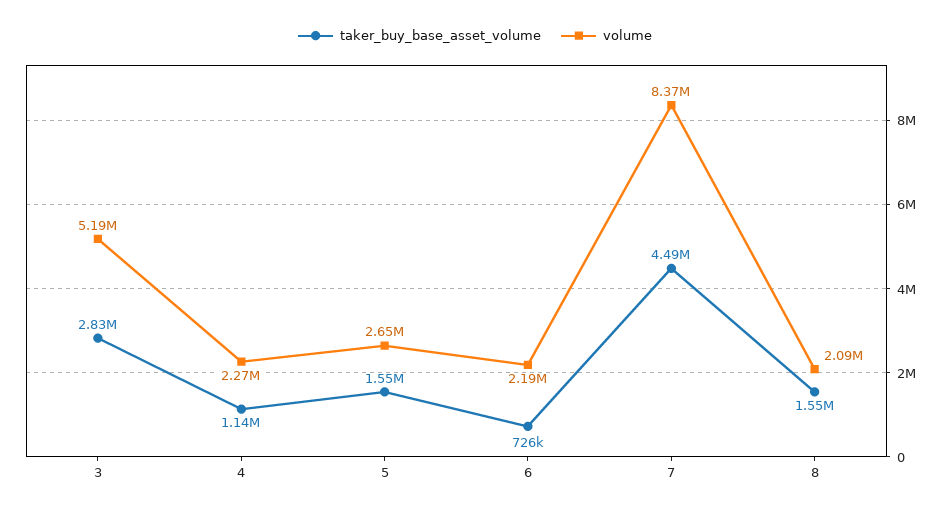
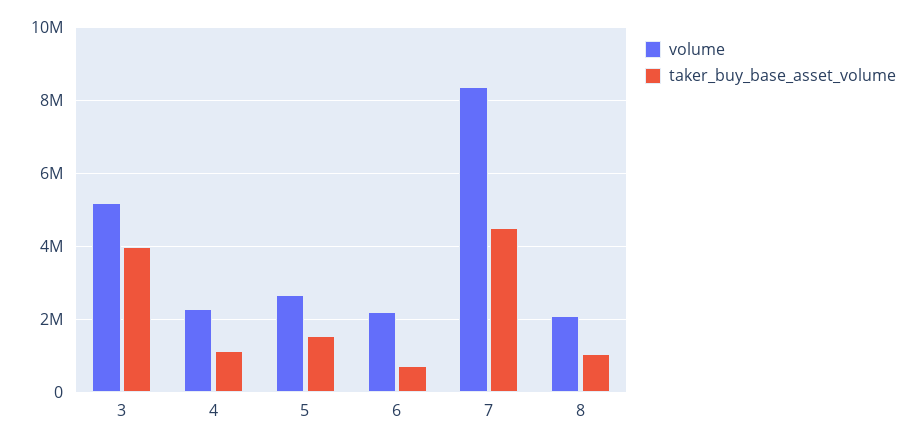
taker_buy_base_asset_volume, 3: 2830000 -> 4000000
taker_buy_base_asset_volume, 8: 1550000 -> 1000000

